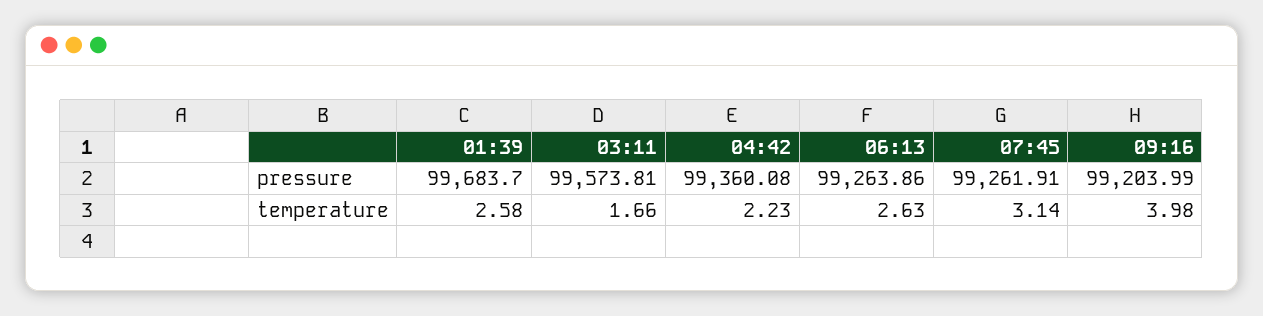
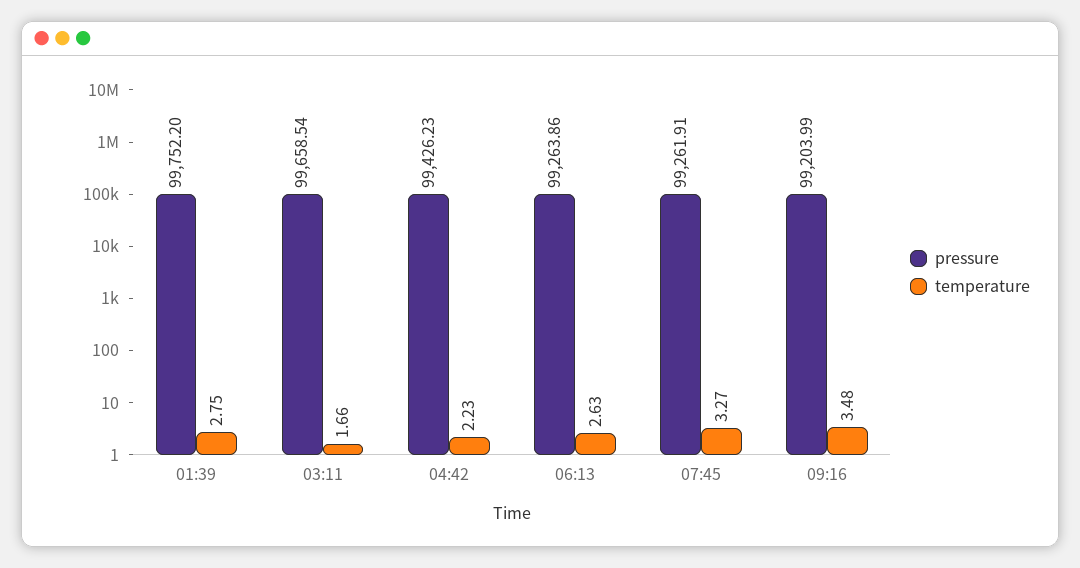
pressure, 01:39: 99683.7 -> 99752.2
pressure, 03:11: 99573.81 -> 99658.54
pressure, 04:42: 99360.08 -> 99426.23
temperature, 01:39: 2.58 -> 2.75
temperature, 07:45: 3.14 -> 3.27
temperature, 09:16: 3.98 -> 3.48

